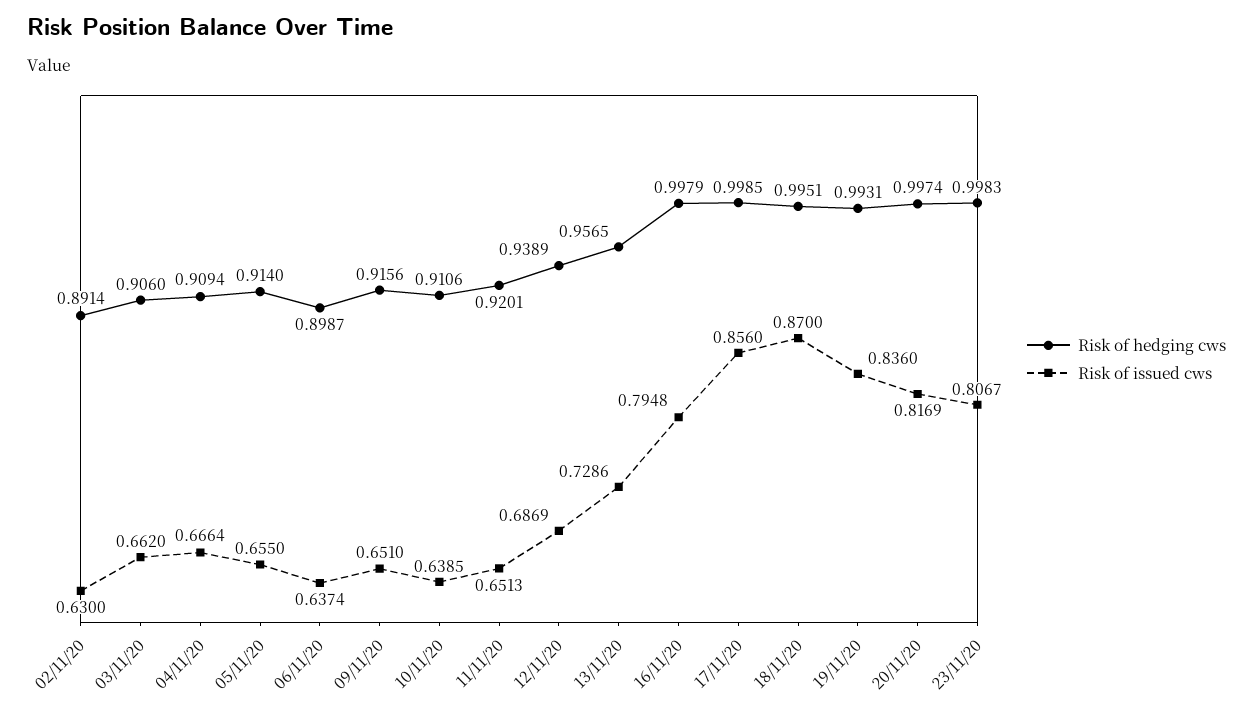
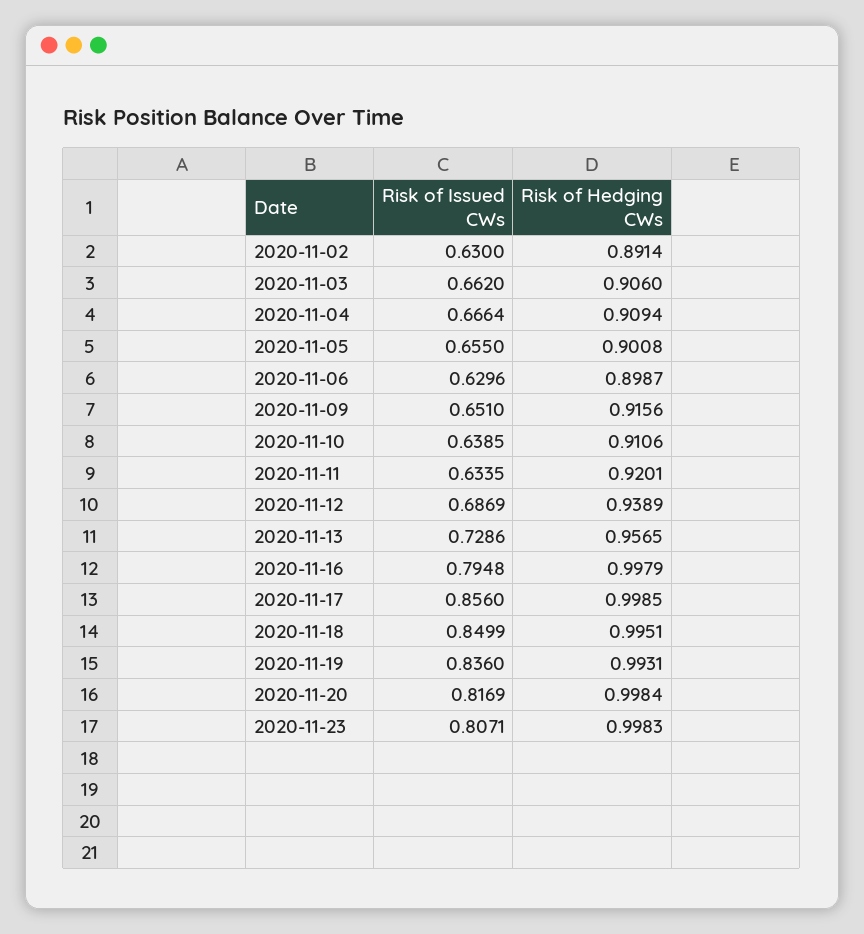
Risk of hedging cws, 05/11/20: 0.914 -> 0.9008
Risk of issued cws, 06/11/20: 0.6374 -> 0.6296
Risk of issued cws, 11/11/20: 0.6513 -> 0.6335
Risk of issued cws, 18/11/20: 0.87 -> 0.8499
Risk of hedging cws, 20/11/20: 0.9974 -> 0.9984
Risk of issued cws, 23/11/20: 0.8067 -> 0.8071

